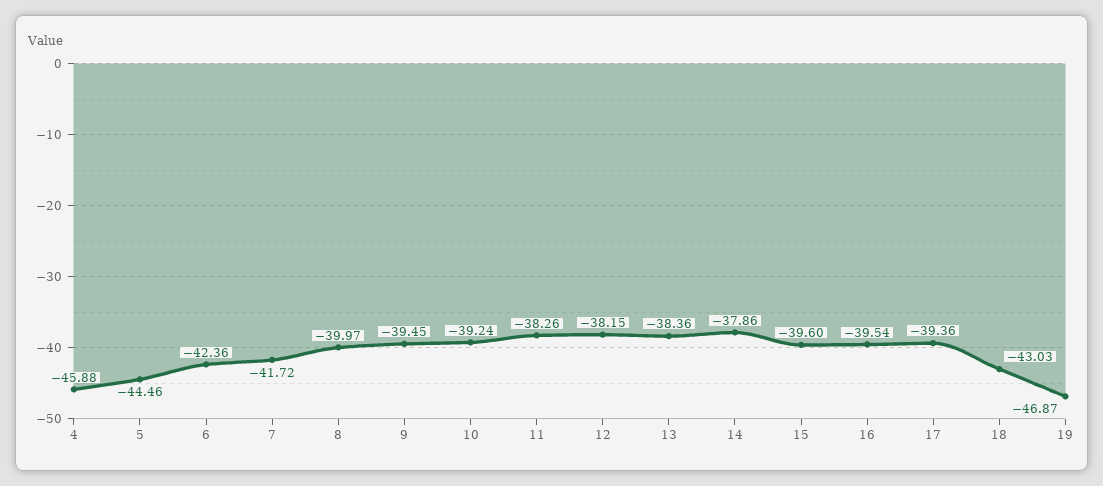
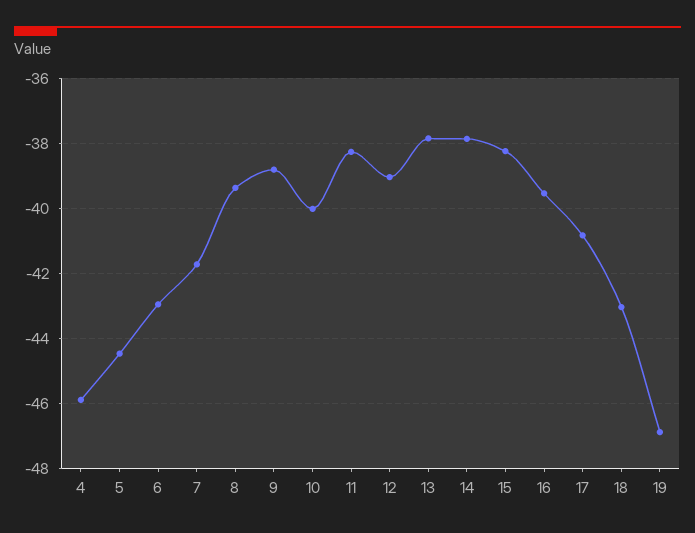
6: -42.36 -> -43
8: -39.97 -> -39.4
9: -39.45 -> -38.8
10: -39.24 -> -40
12: -38.15 -> -39
13: -38.36 -> -37.8
15: -39.6 -> -38.2
17: -39.36 -> -40.8

